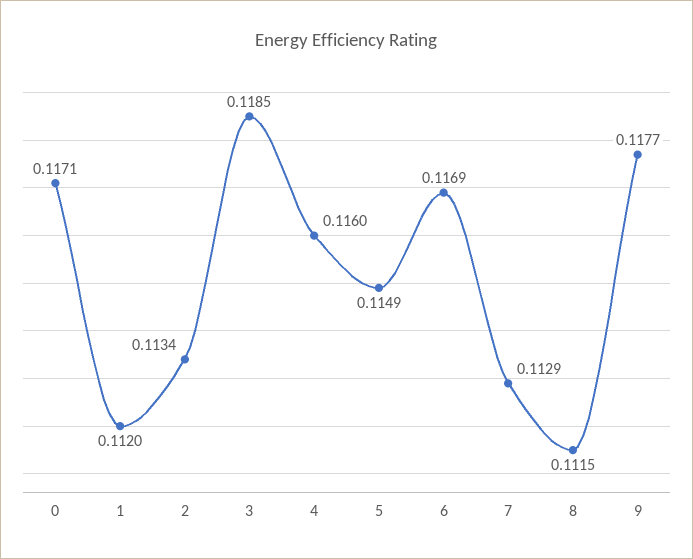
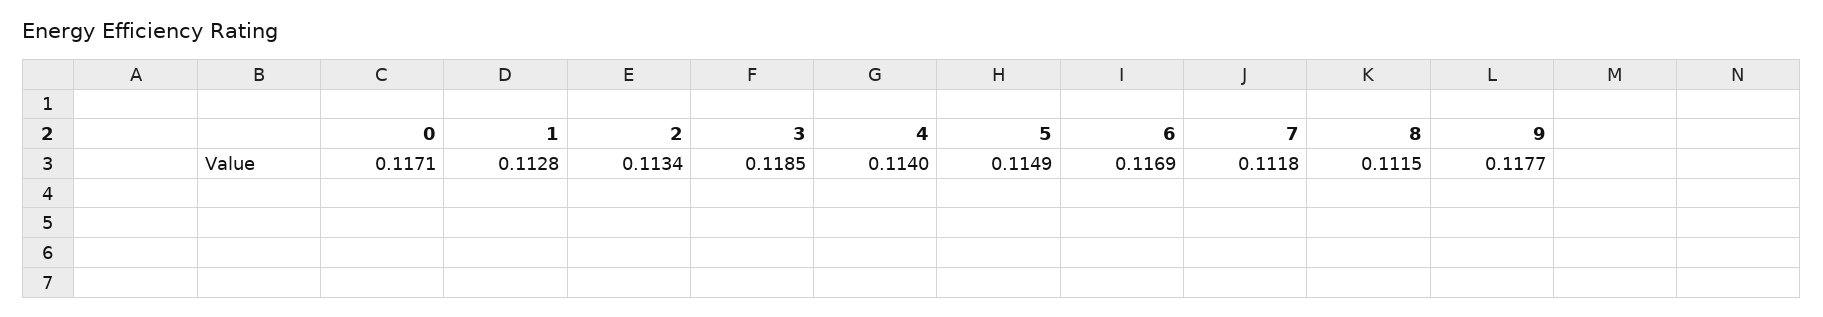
1: 0.112 -> 0.1128
4: 0.116 -> 0.114
7: 0.1129 -> 0.1118

